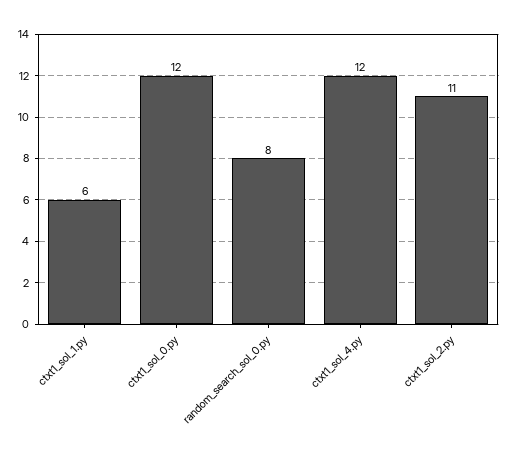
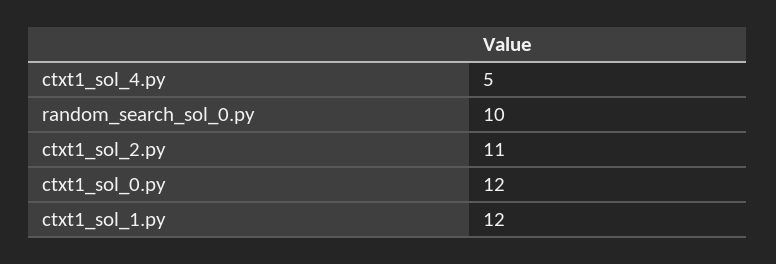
ctxt1_sol_1.py: 6 -> 12
random_search_sol_0.py: 8 -> 10
ctxt1_sol_4.py: 12 -> 5

